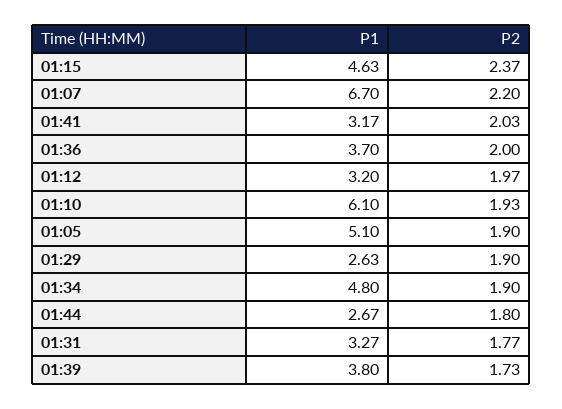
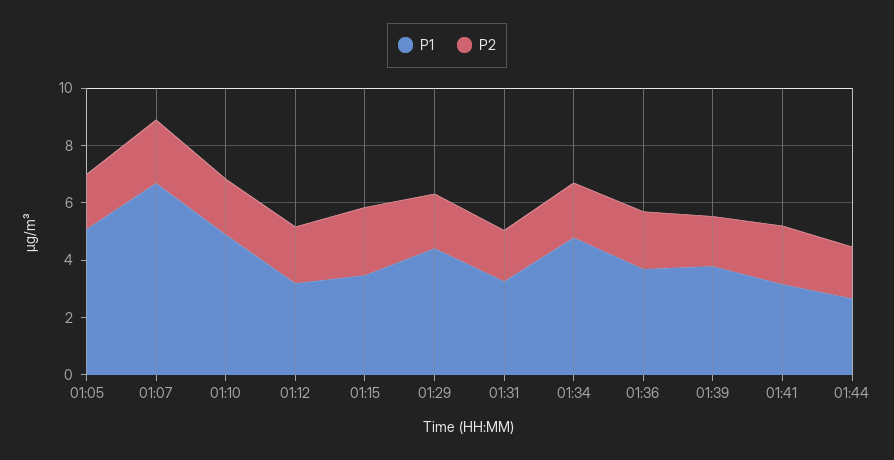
P1, 01:15: 4.63 -> 3.5
P1, 01:10: 6.1 -> 5
P1, 01:29: 2.63 -> 4.5

